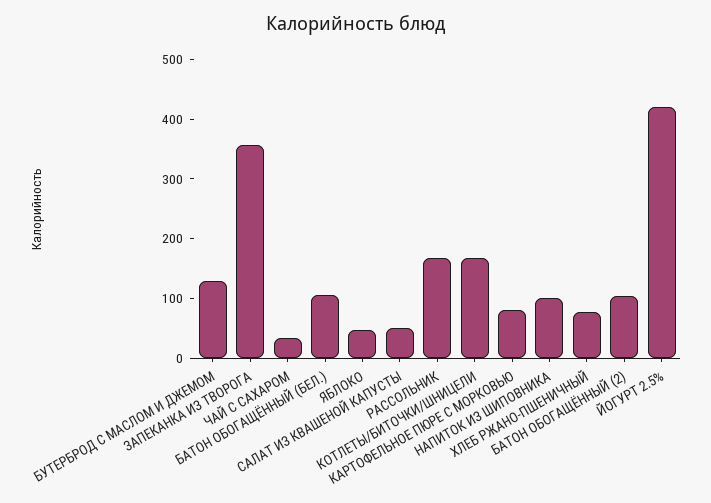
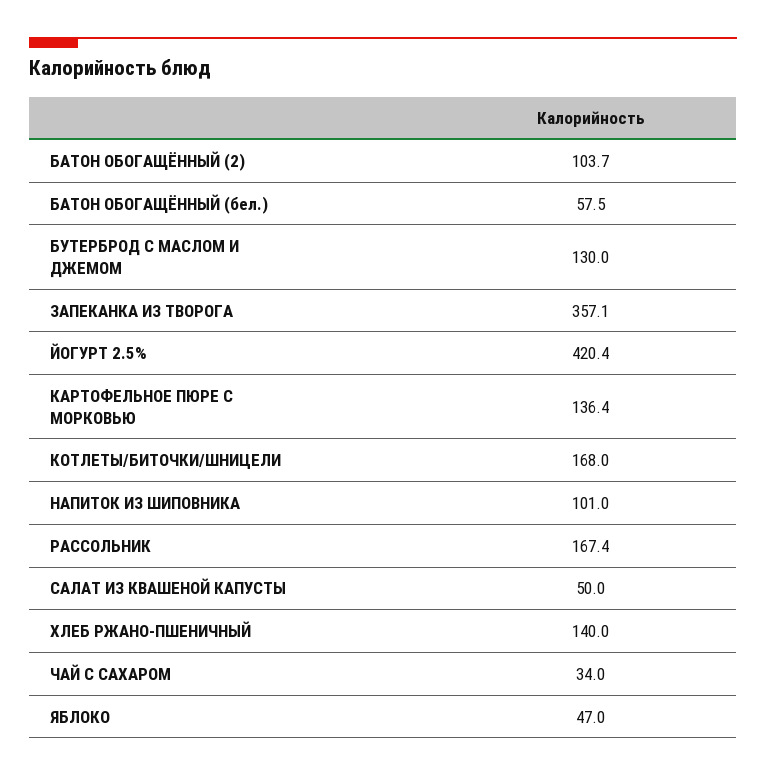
БАТОН ОБОГАЩЁННЫЙ (БЕЛ.): 100 -> 57.5
КАРТОФЕЛЬНОЕ ПЮРЕ С МОРКОВЬЮ: 80 -> 136.4
ХЛЕБ РЖАНО-ПШЕНИЧНЫЙ: 80 -> 140

